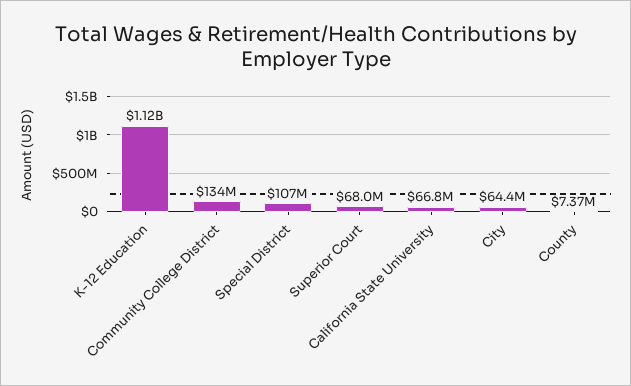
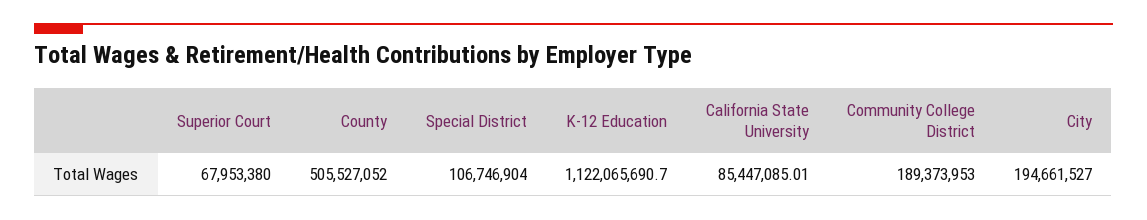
Community College District: 134000000 -> 189373953
California State University: 66800000 -> 85447085.01
City: 64400000 -> 194661527
County: 7370000 -> 505527052

